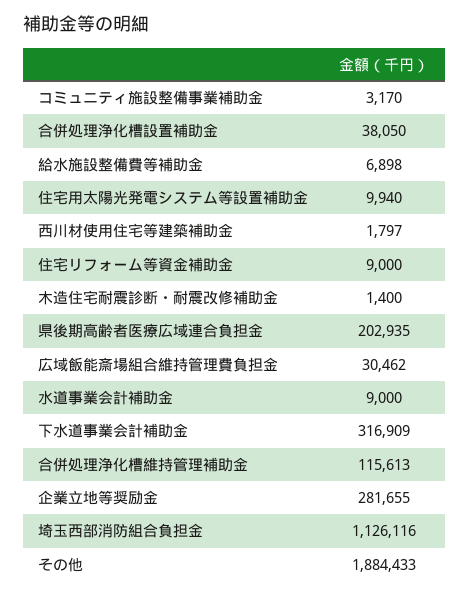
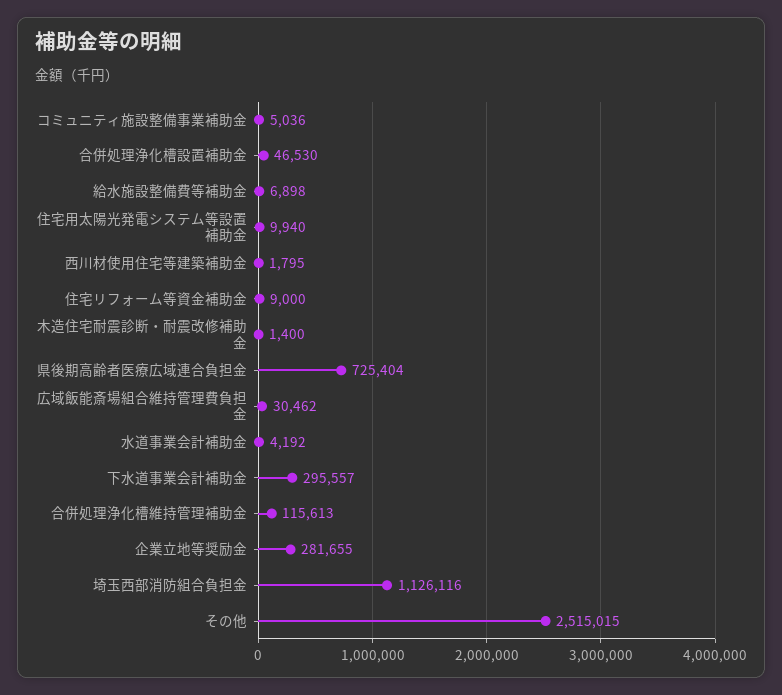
コミュニティ施設整備事業補助金: 3170 -> 5036
合併処理浄化槽設置補助金: 38050 -> 46530
西川材使用住宅等建築補助金: 1797 -> 1795
県後期高齢者医療広域連合負担金: 202935 -> 725404
水道事業会計補助金: 9000 -> 4192
下水道事業会計補助金: 316909 -> 295557
その他: 1884433 -> 2515015

